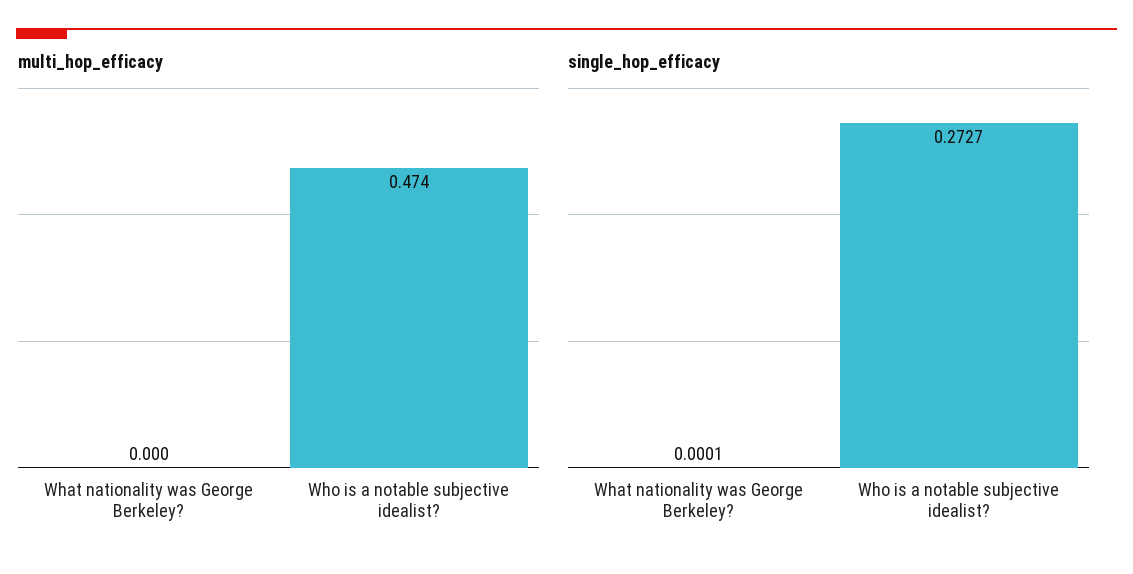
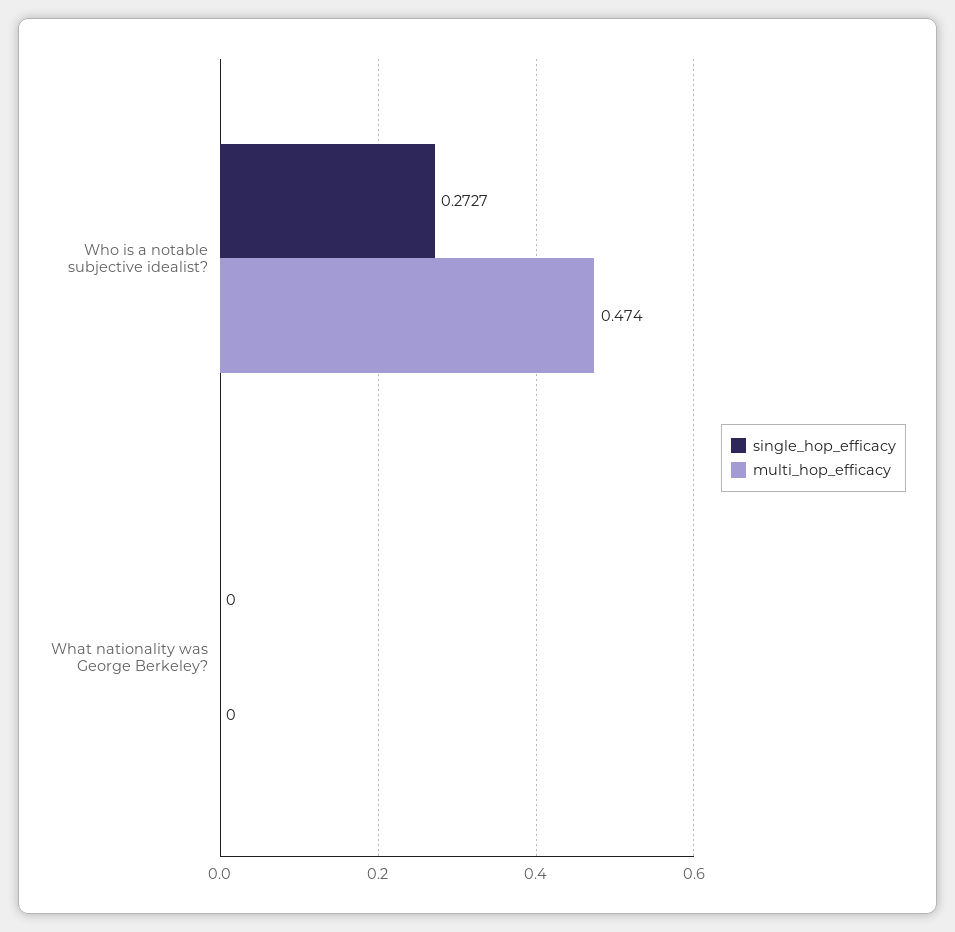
single_hop_efficacy, What nationality was George Berkeley?: 0.0001 -> 0

